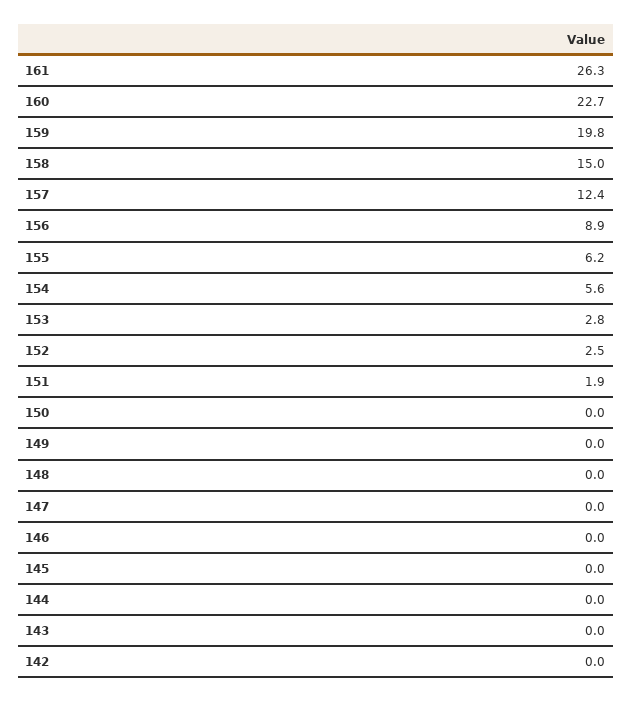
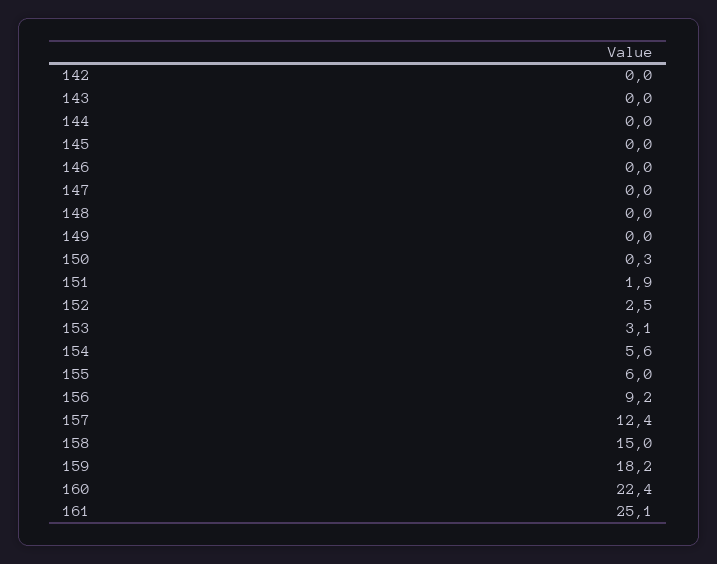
161: 26.3 -> 25.1
160: 22.7 -> 22.4
159: 19.8 -> 18.2
156: 8.9 -> 9.2
155: 6.2 -> 6
153: 2.8 -> 3.1
150: 0 -> 0.3

